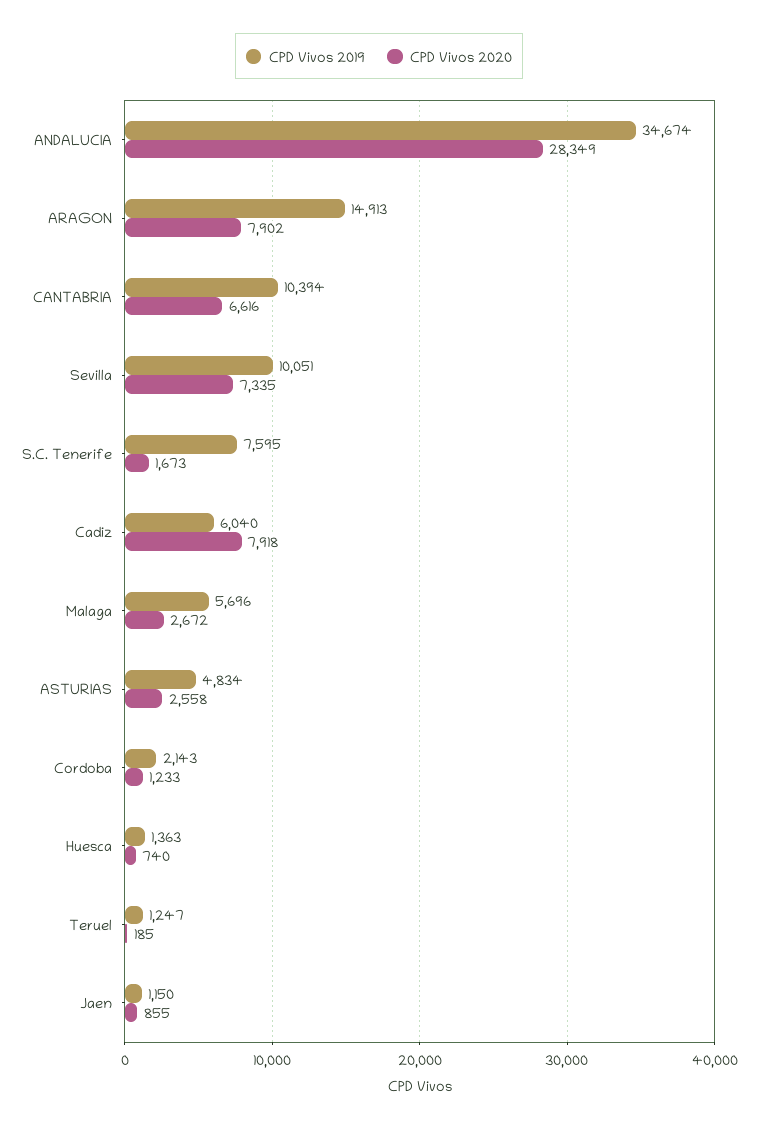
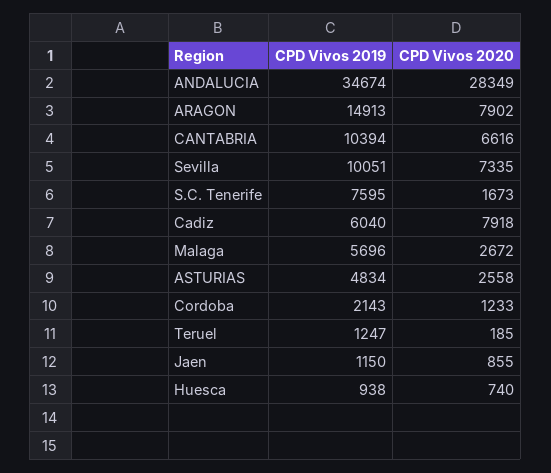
CPD Vivos 2019, Huesca: 1363 -> 938

